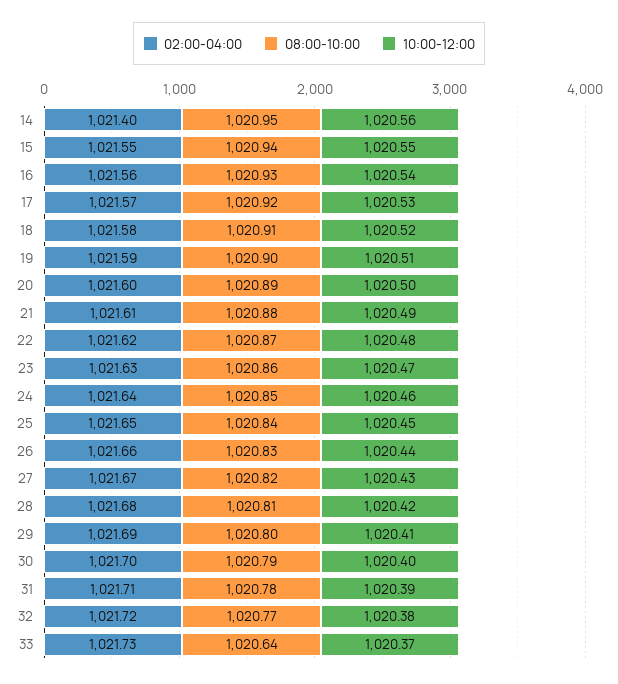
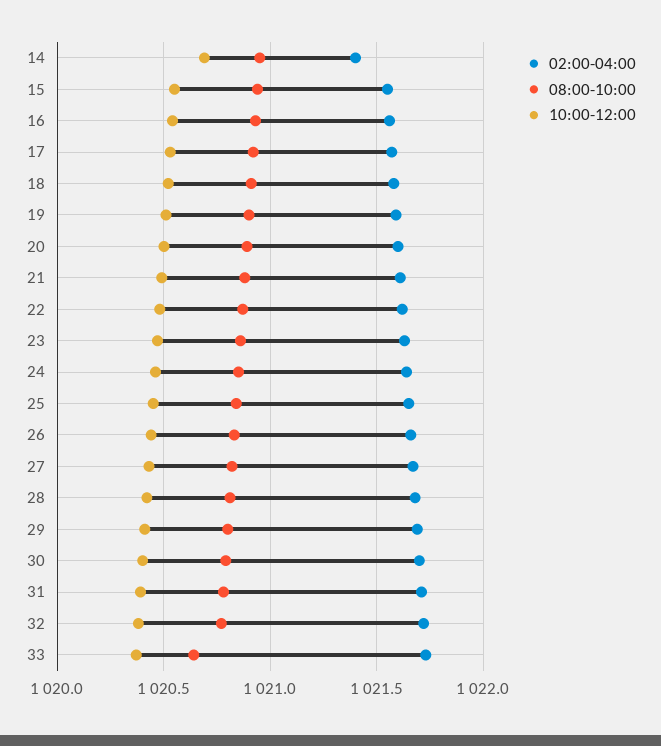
10:00-12:00, 14: 1020.56 -> 1020.7

